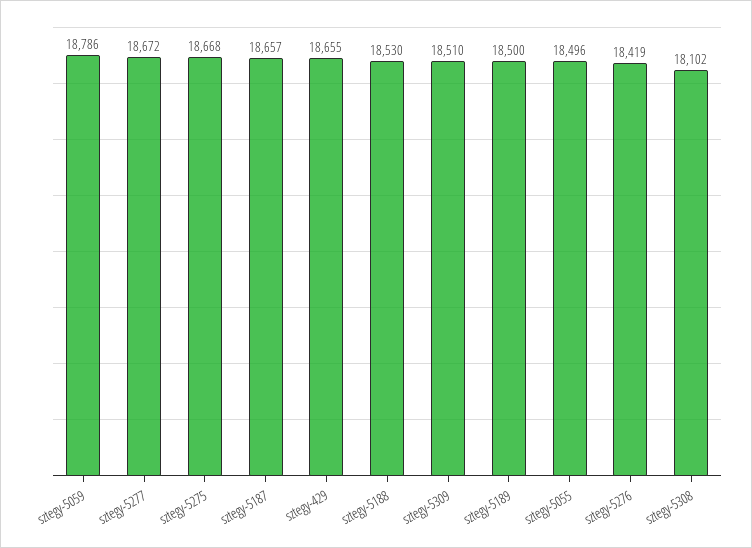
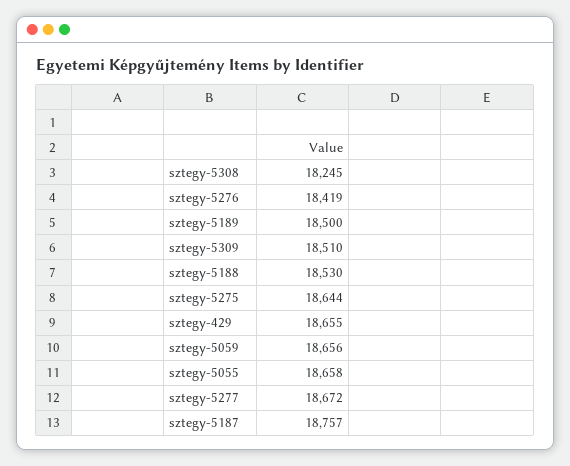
sztegy-5059: 18786 -> 18656
sztegy-5275: 18668 -> 18644
sztegy-5187: 18657 -> 18757
sztegy-5055: 18496 -> 18658
sztegy-5308: 18102 -> 18245

